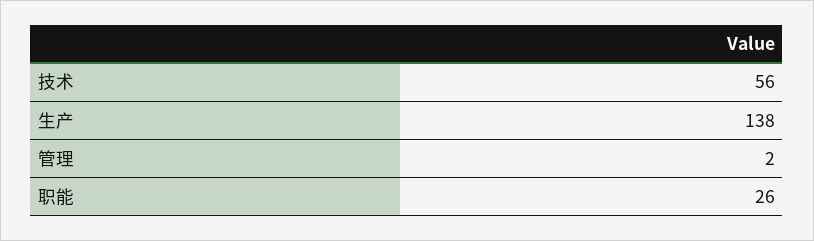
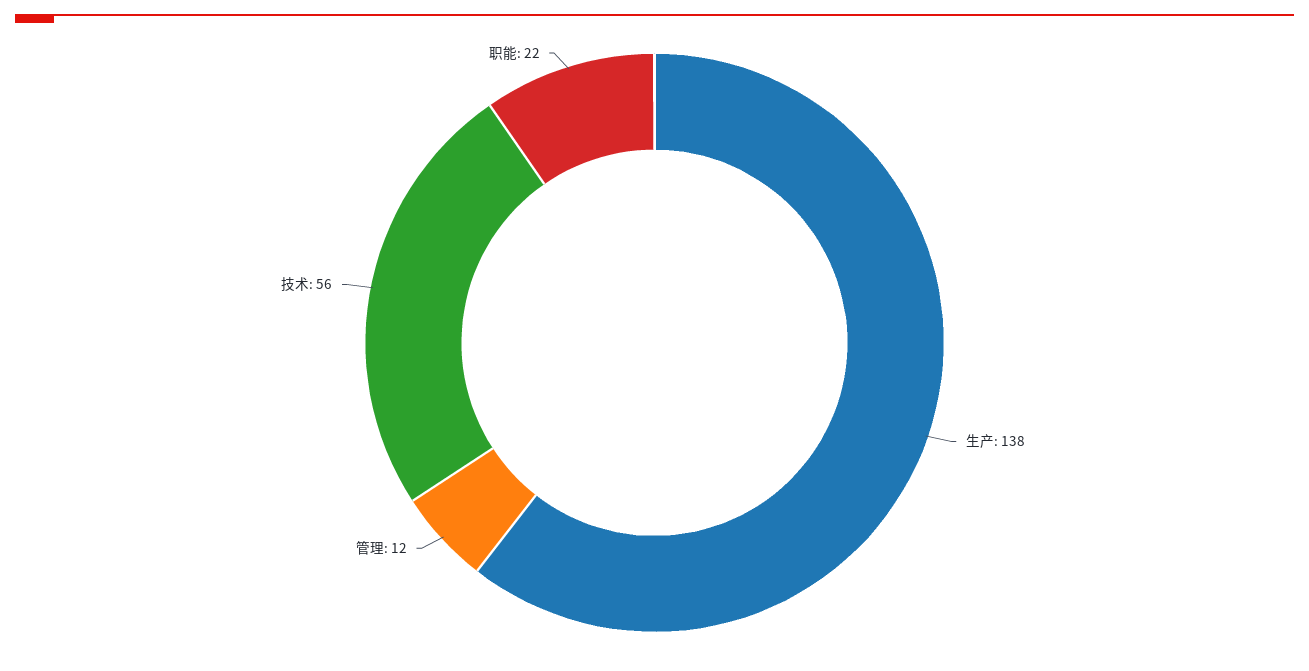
管理: 2 -> 12
职能: 26 -> 22

